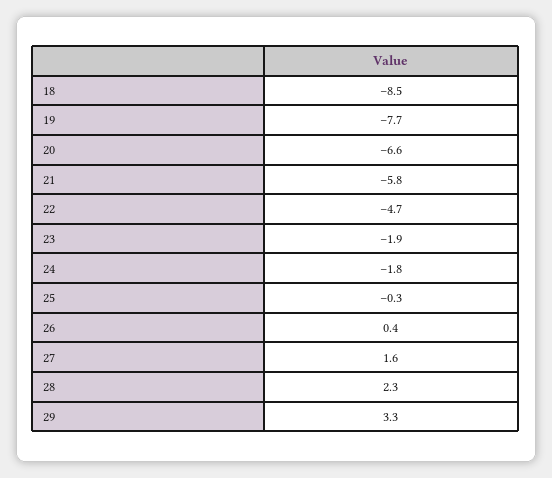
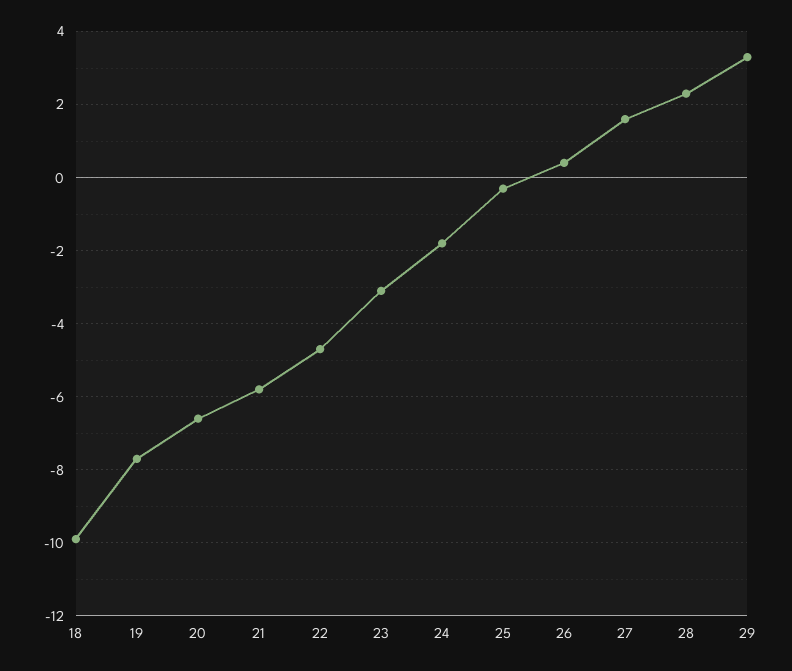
18: -8.5 -> -10
23: -1.9 -> -3

